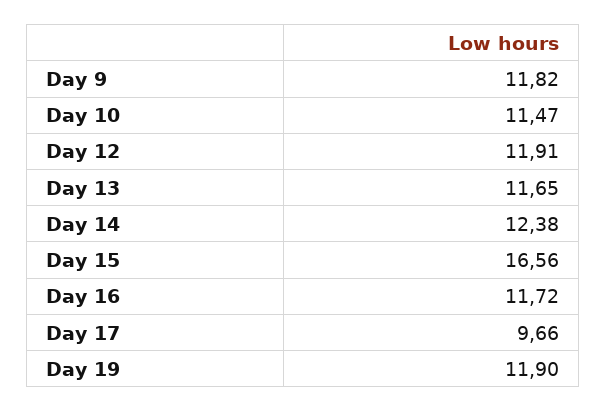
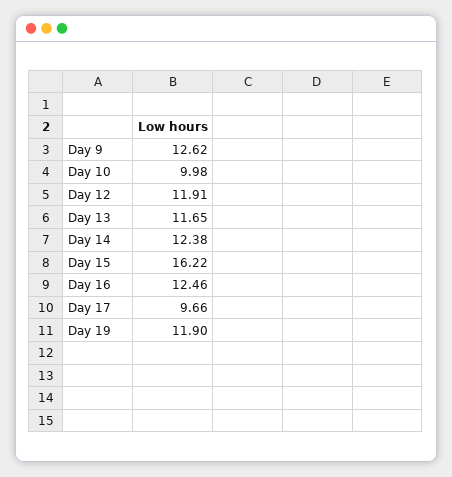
Day 9: 11.82 -> 12.62
Day 10: 11.47 -> 9.98
Day 15: 16.56 -> 16.22
Day 16: 11.72 -> 12.46

